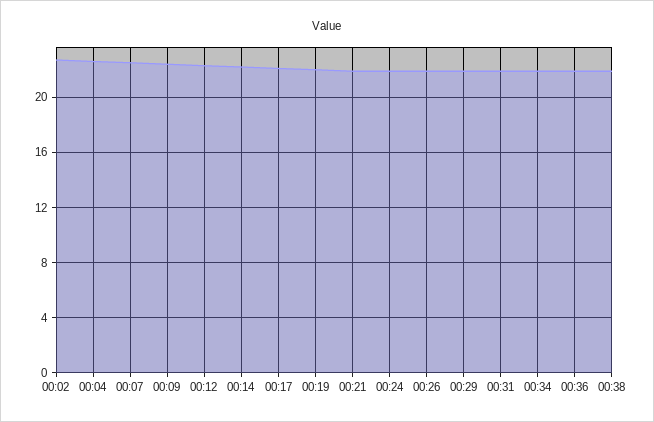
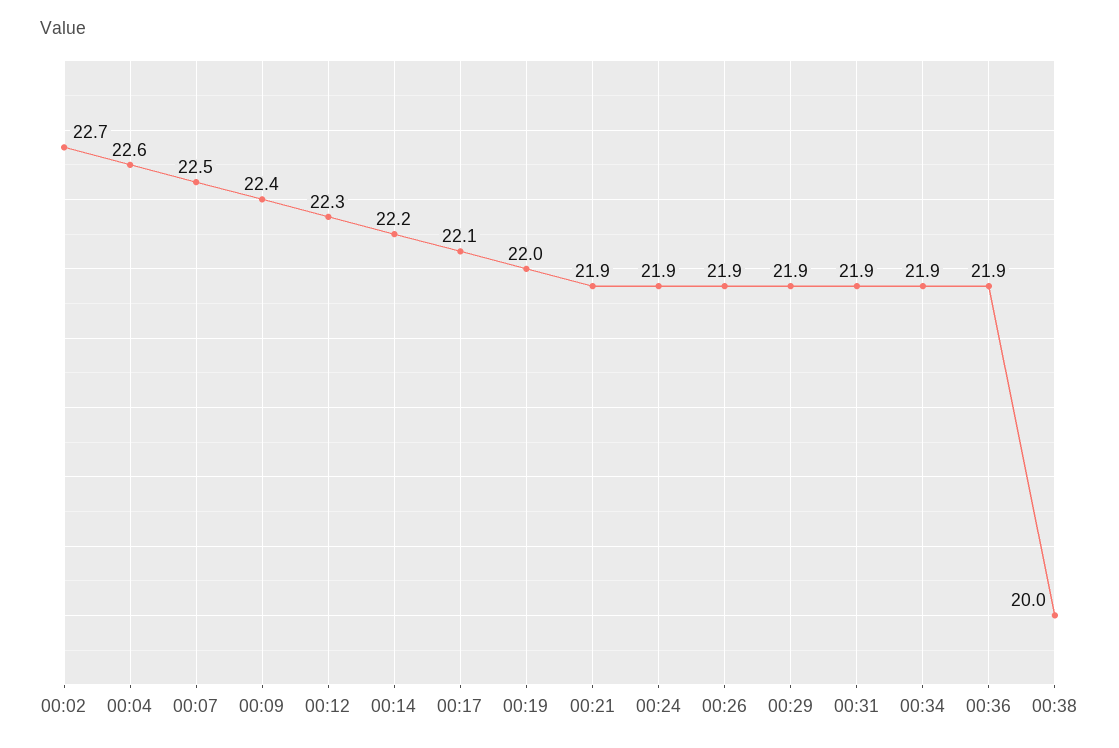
00:38: 22 -> 20

